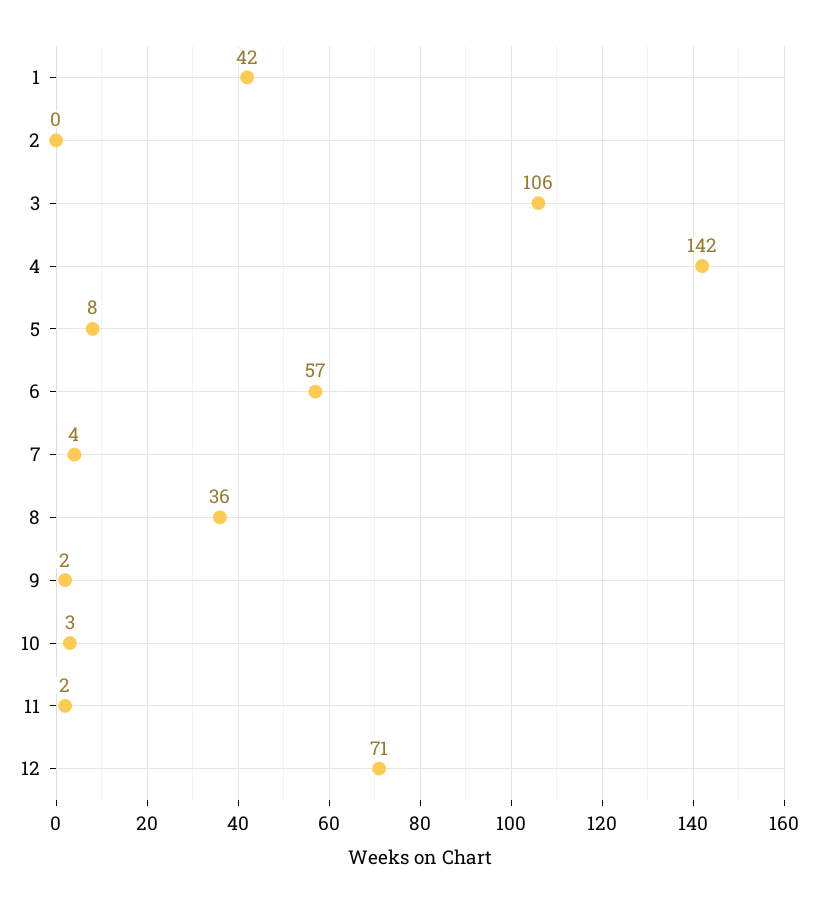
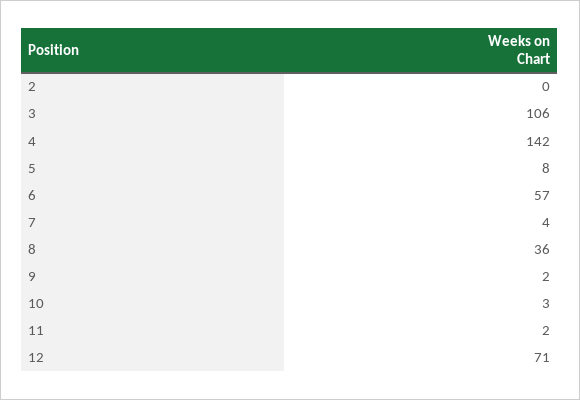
1: 42 -> none

